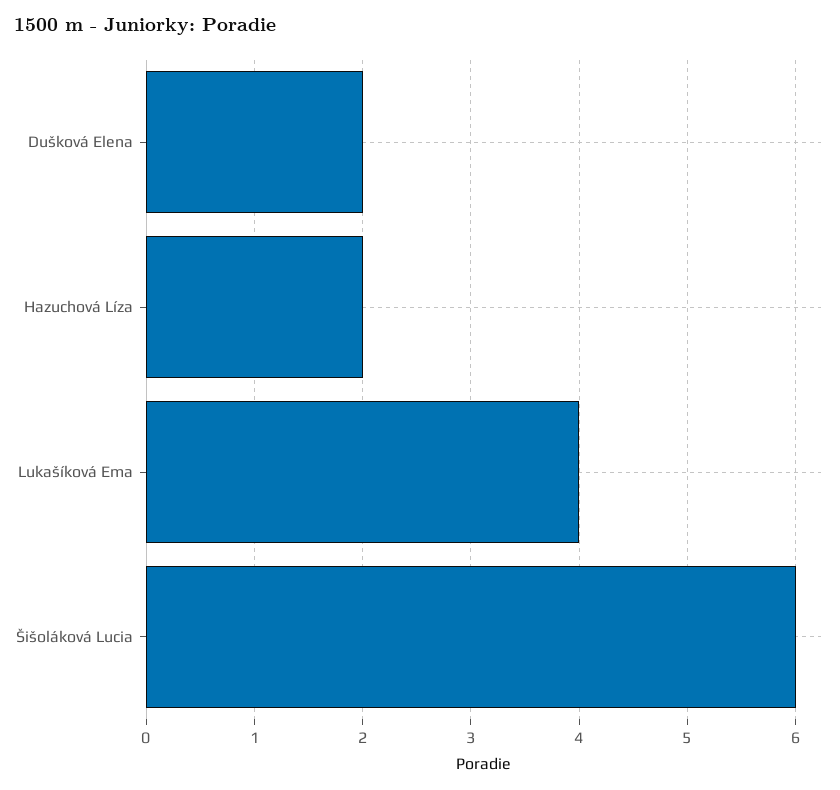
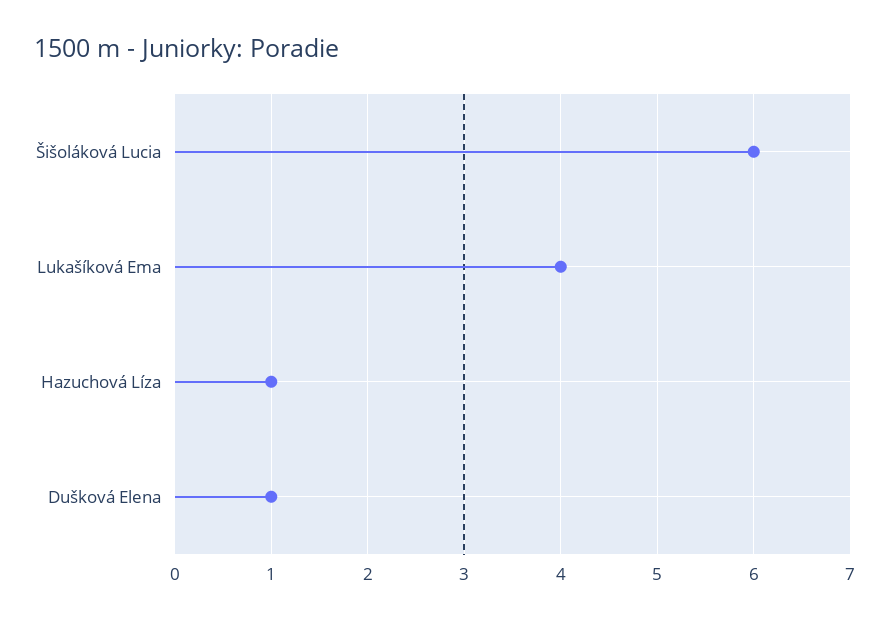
Dušková Elena: 2 -> 1
Hazuchová Líza: 2 -> 1

